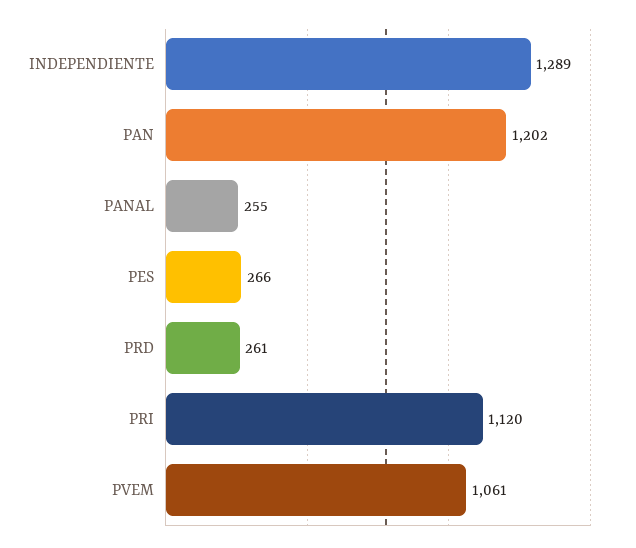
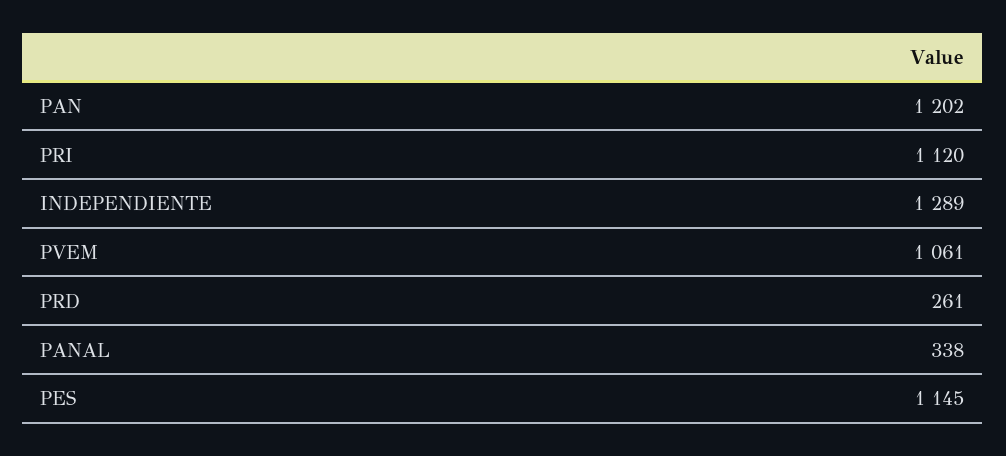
PANAL: 255 -> 338
PES: 266 -> 1145

